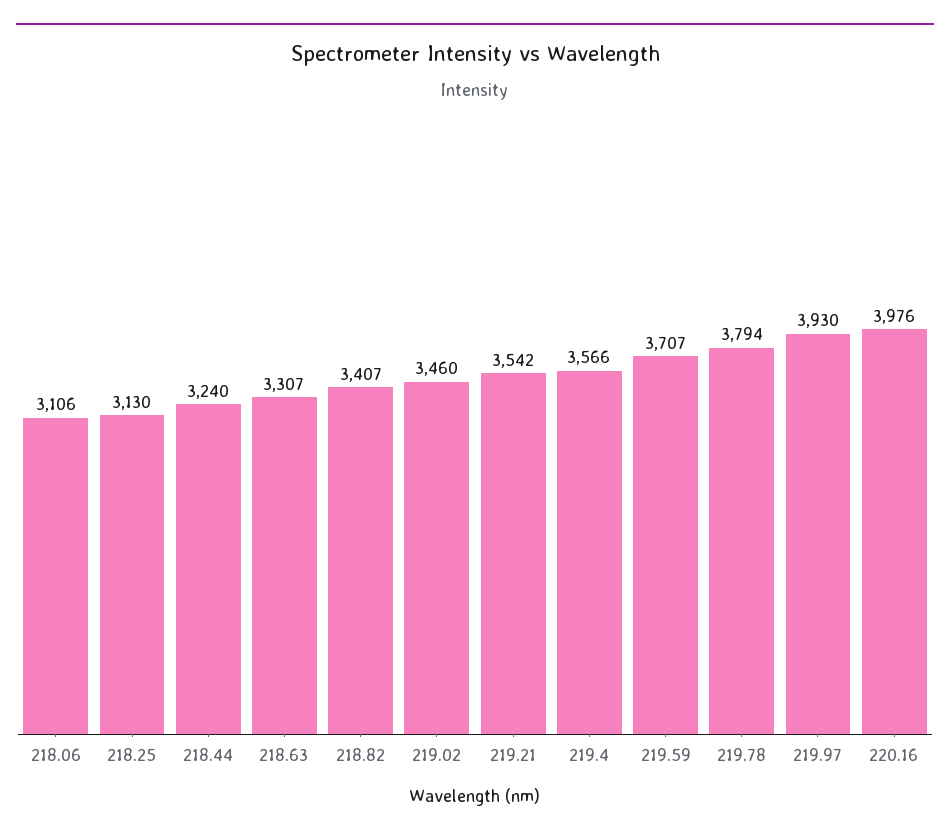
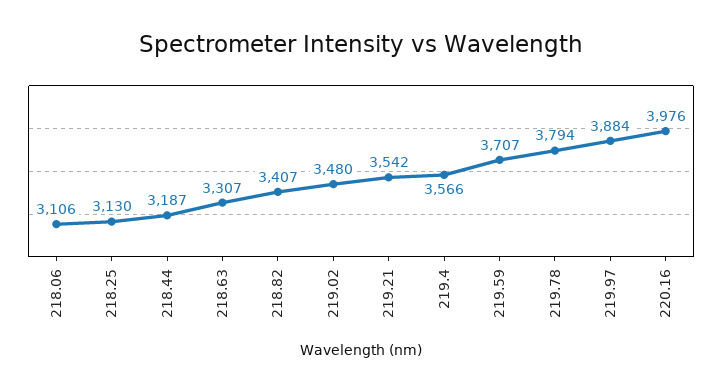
218.44: 3240 -> 3187
219.02: 3460 -> 3480
219.97: 3930 -> 3884

